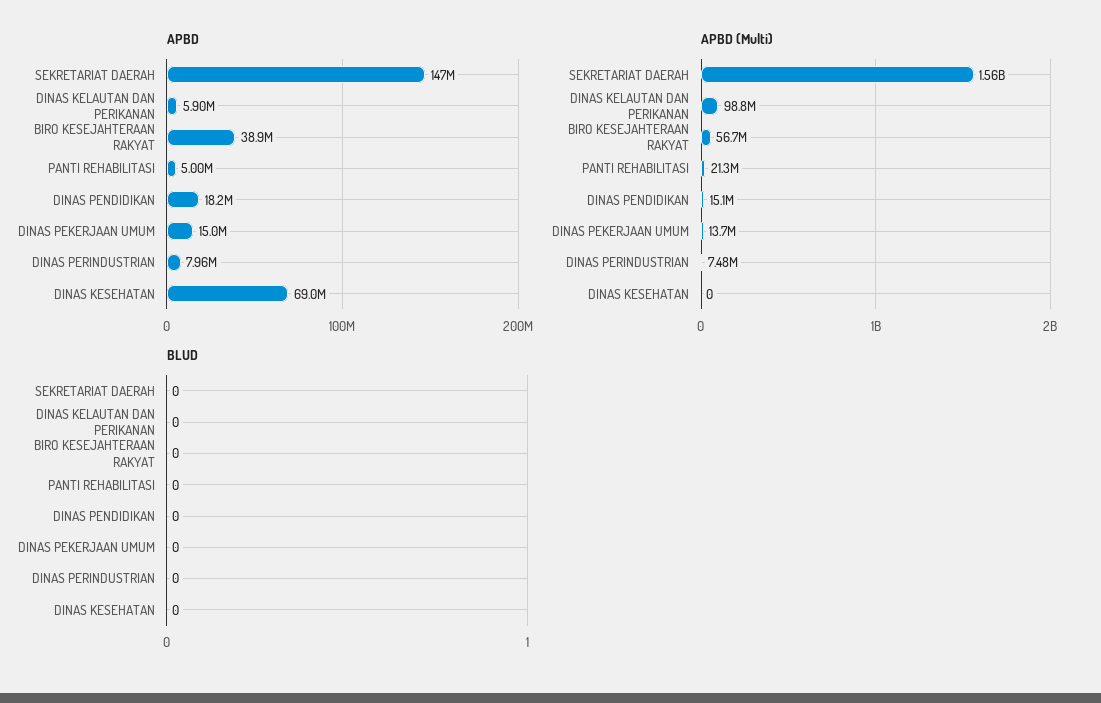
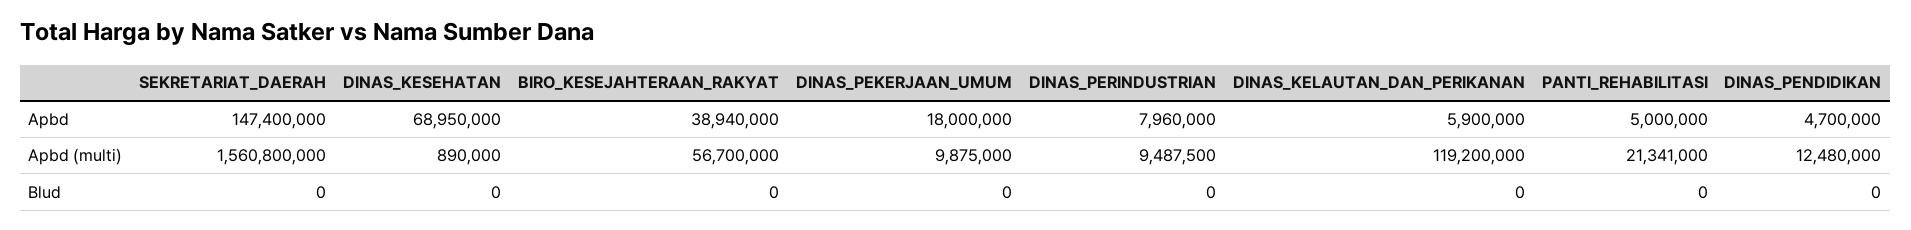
APBD, DINAS PENDIDIKAN: 18200000 -> 4700000
APBD, DINAS PEKERJAAN UMUM: 15000000 -> 18000000
APBD (Multi), DINAS KELAUTAN DAN PERIKANAN: 98800000 -> 119200000
APBD (Multi), DINAS PENDIDIKAN: 15100000 -> 12480000
APBD (Multi), DINAS PEKERJAAN UMUM: 13700000 -> 9875000
APBD (Multi), DINAS PERINDUSTRIAN: 7480000 -> 9487500
APBD (Multi), DINAS KESEHATAN: 0 -> 890000

